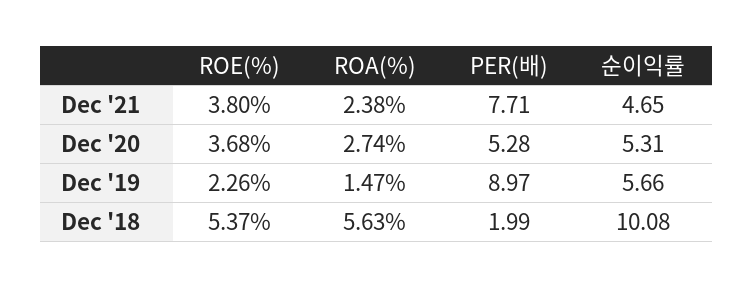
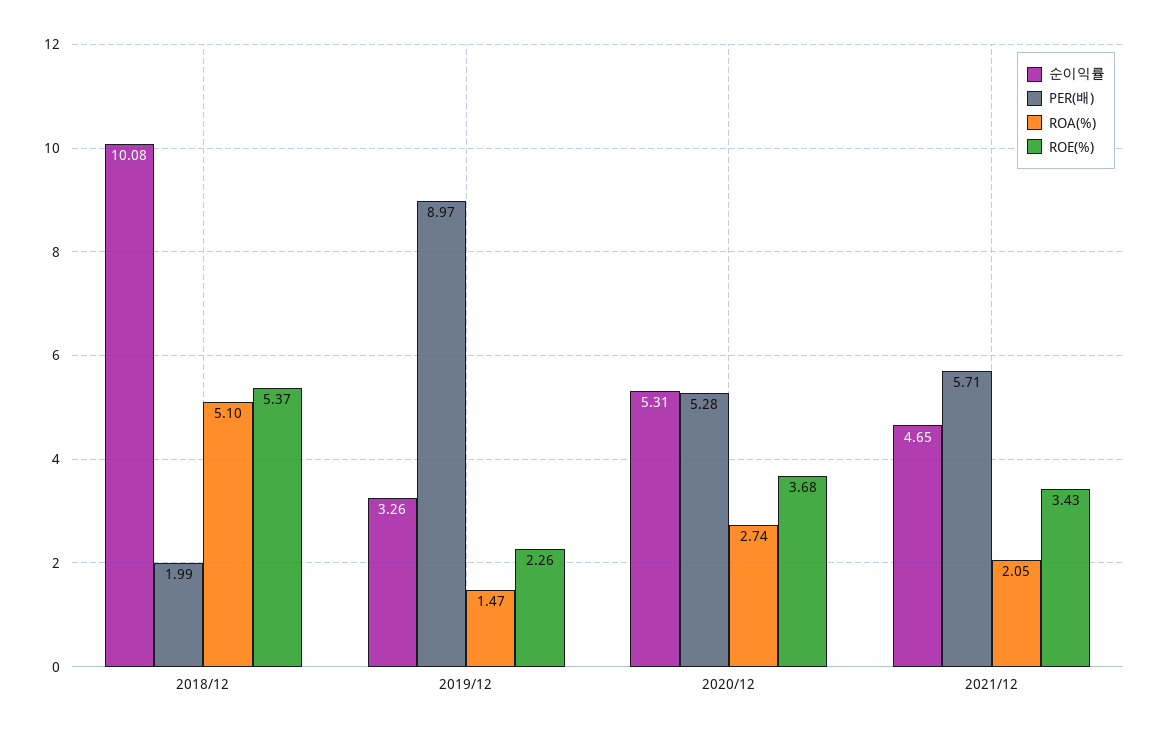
ROE(%), Dec '21: 3.8 -> 3.43
ROA(%), Dec '21: 2.38 -> 2.05
PER(배), Dec '21: 7.71 -> 5.71
순이익률, Dec '19: 5.66 -> 3.26
ROA(%), Dec '18: 5.63 -> 5.1

